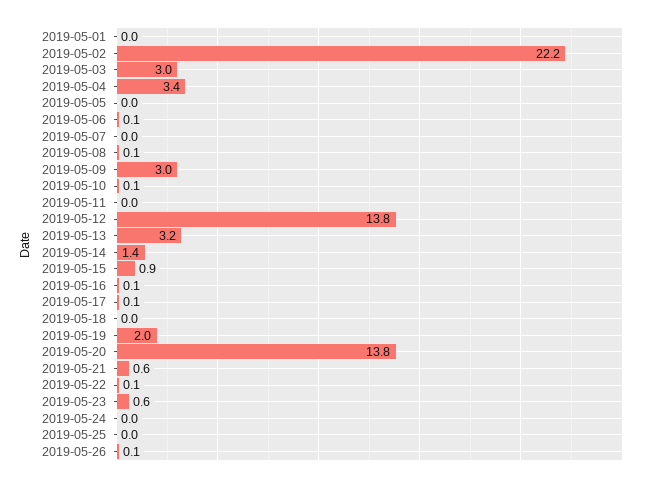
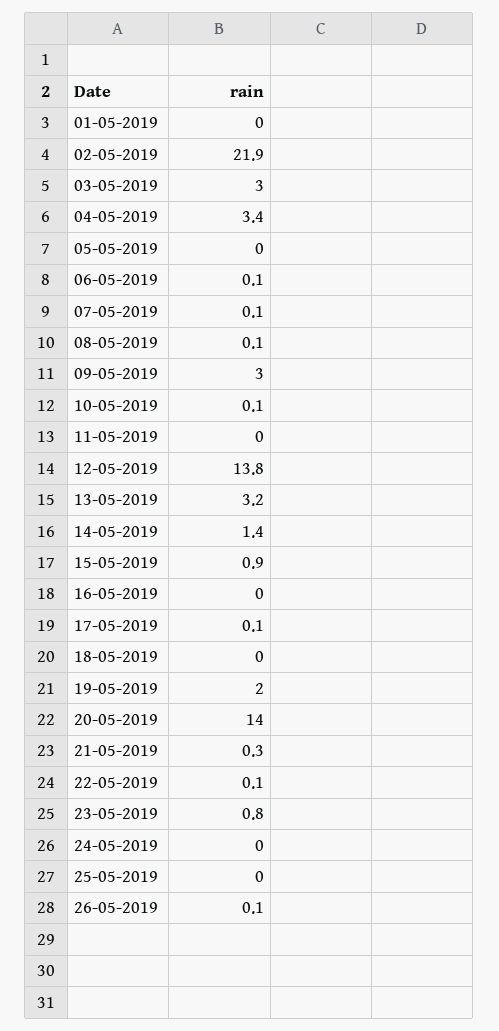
2019-05-02: 22.2 -> 21.9
2019-05-07: 0 -> 0.1
2019-05-16: 0.1 -> 0
2019-05-20: 13.8 -> 14
2019-05-21: 0.6 -> 0.3
2019-05-23: 0.6 -> 0.8

